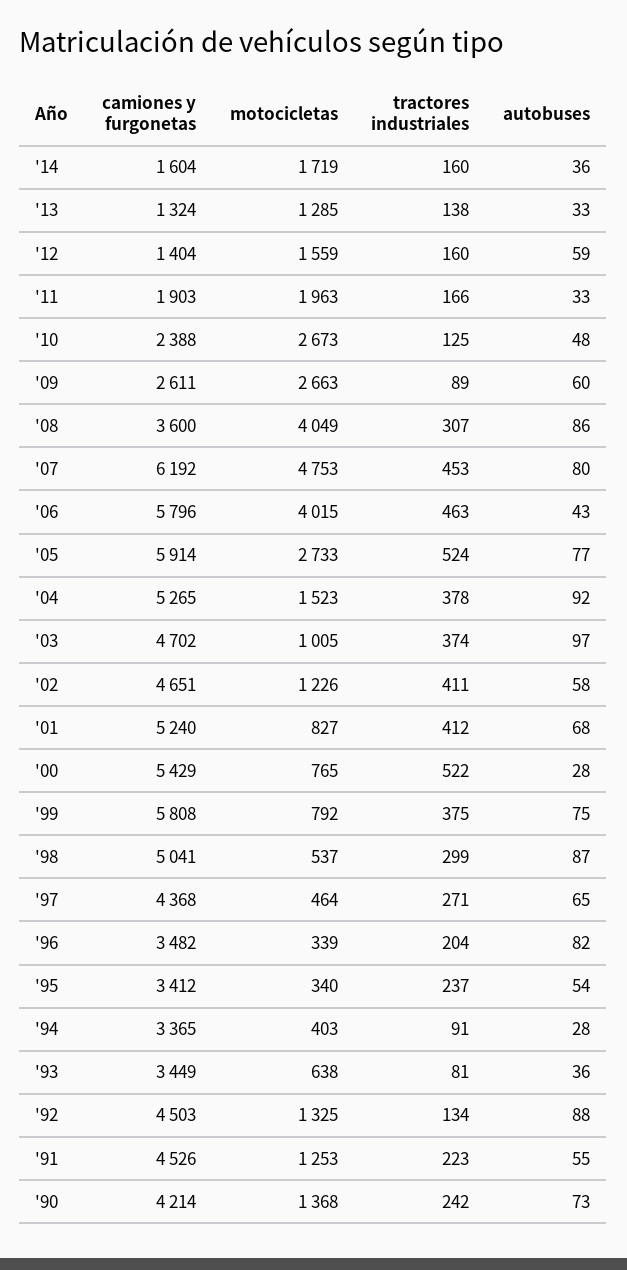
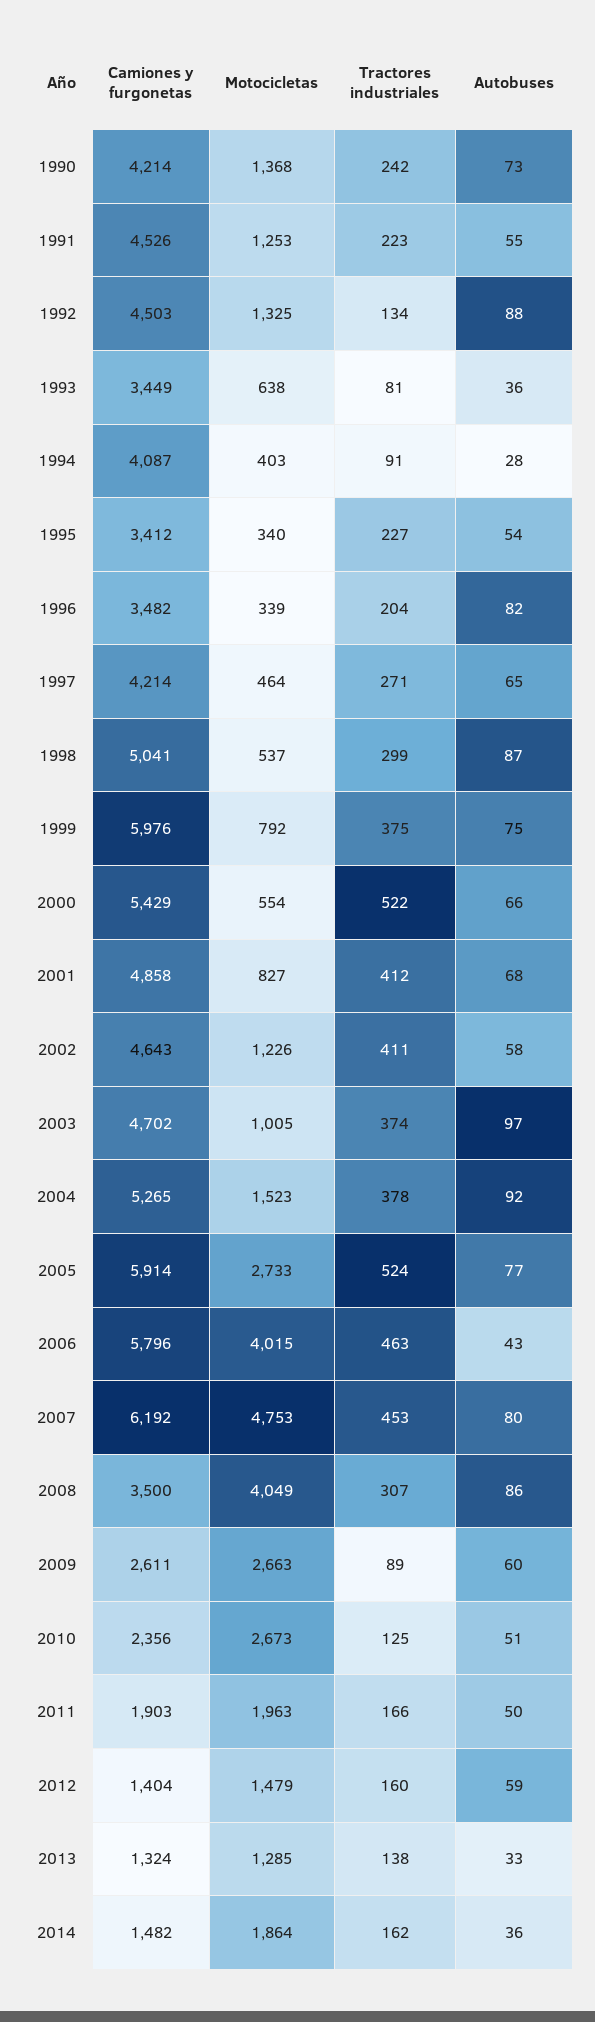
camiones y furgonetas, '14: 1604 -> 1482
motocicletas, '14: 1719 -> 1864
tractores industriales, '14: 160 -> 162
motocicletas, '12: 1559 -> 1479
autobuses, '11: 33 -> 50
camiones y furgonetas, '10: 2388 -> 2356
autobuses, '10: 48 -> 51
camiones y furgonetas, '08: 3600 -> 3500
camiones y furgonetas, '02: 4651 -> 4643
camiones y furgonetas, '01: 5240 -> 4858
motocicletas, '00: 765 -> 554
autobuses, '00: 28 -> 66
camiones y furgonetas, '99: 5808 -> 5976
camiones y furgonetas, '97: 4368 -> 4214
tractores industriales, '95: 237 -> 227
camiones y furgonetas, '94: 3365 -> 4087

